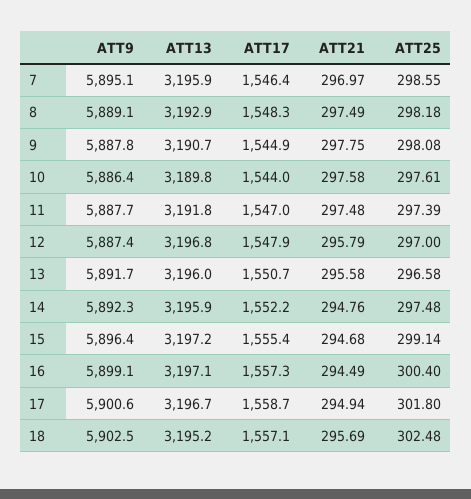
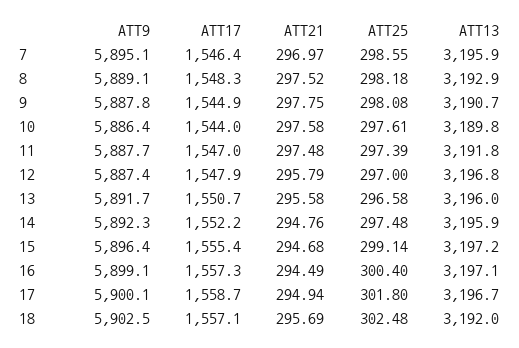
ATT21, 8: 297.49 -> 297.52
ATT9, 17: 5900.6 -> 5900.1
ATT13, 18: 3195.2 -> 3192

